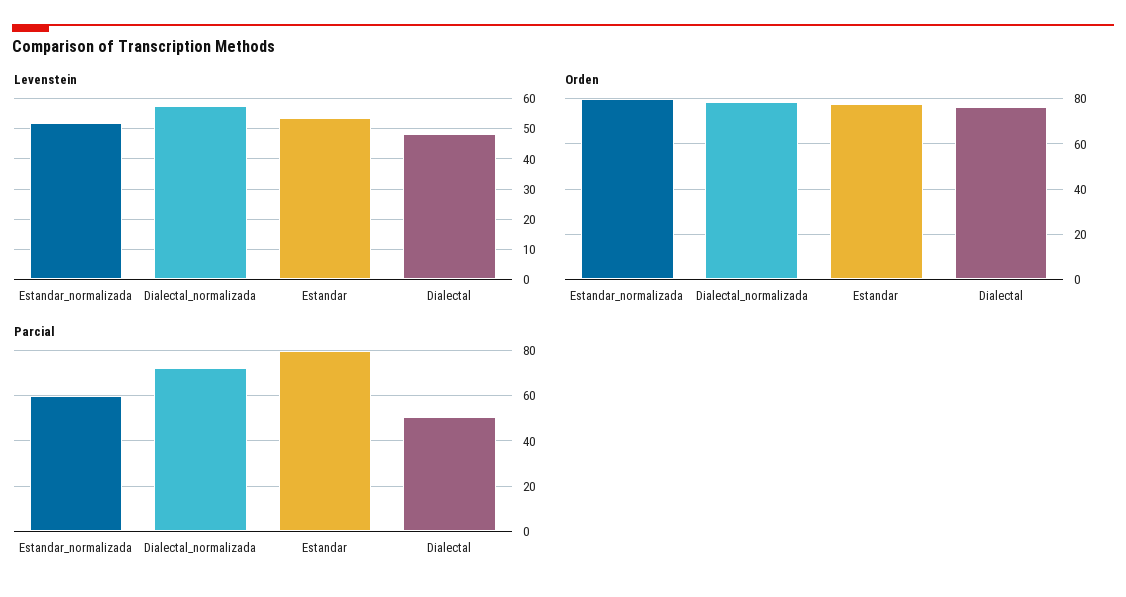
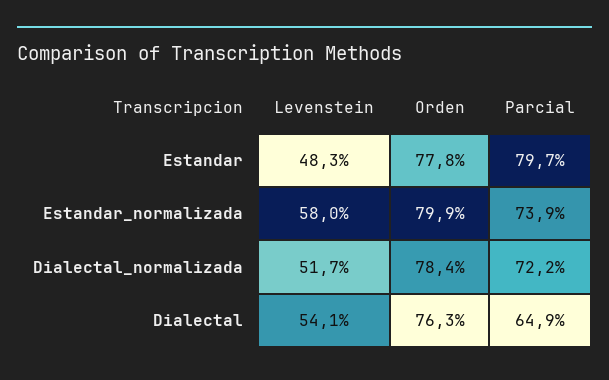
Levenstein, Estandar_normalizada: 52 -> 58
Levenstein, Dialectal_normalizada: 58 -> 51.7
Levenstein, Estandar: 54 -> 48.3
Levenstein, Dialectal: 48 -> 54.1
Parcial, Estandar_normalizada: 60 -> 73.9
Parcial, Dialectal: 50 -> 64.9

